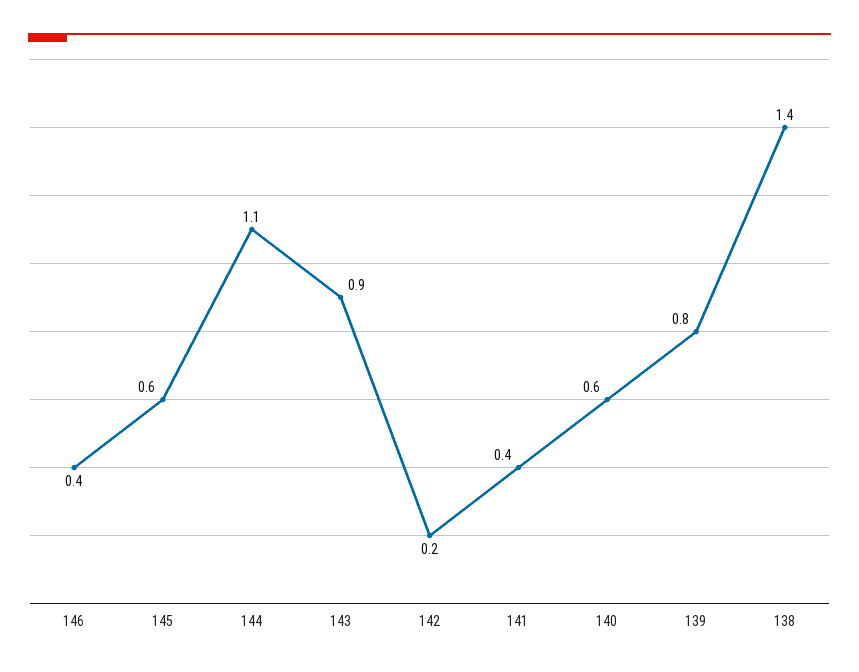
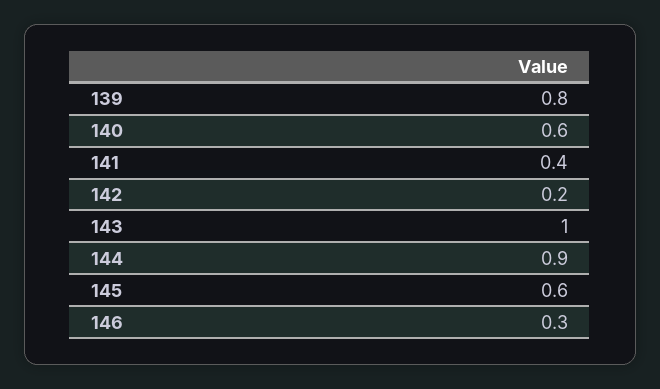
146: 0.4 -> 0.3
144: 1.1 -> 0.9
143: 0.9 -> 1
138: 1.4 -> none

